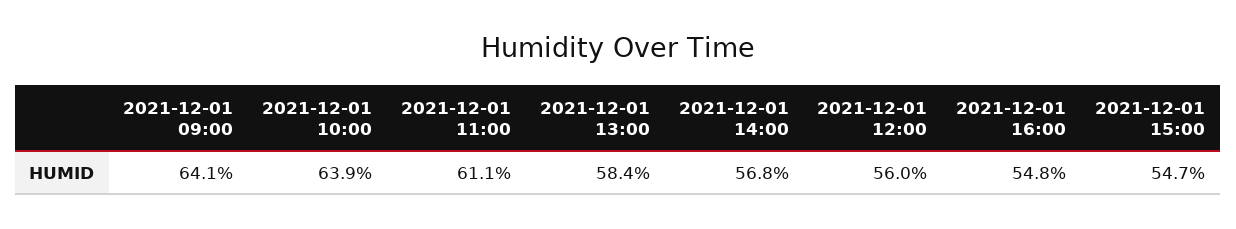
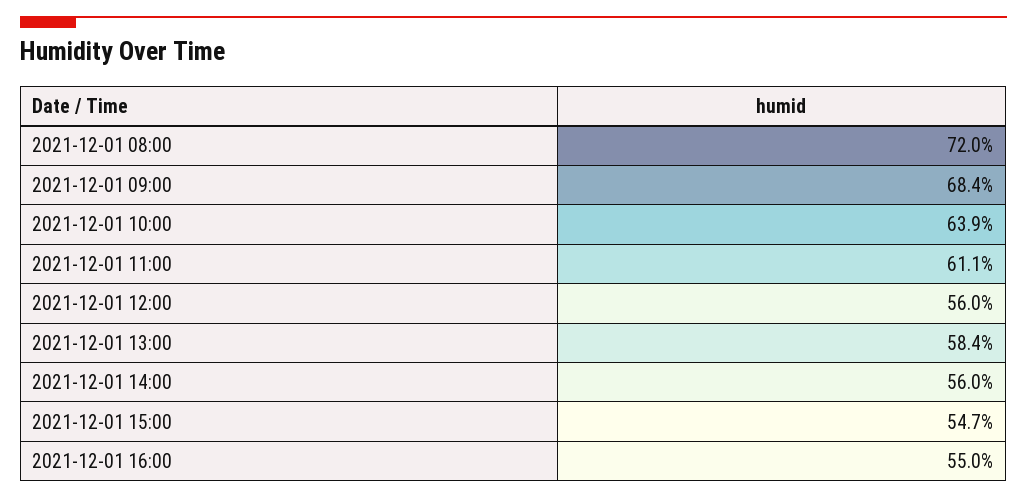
2021-12-01 09:00: 64.1 -> 68.4
2021-12-01 14:00: 56.8 -> 56
2021-12-01 16:00: 54.8 -> 55
2021-12-01 08:00: none -> 72

